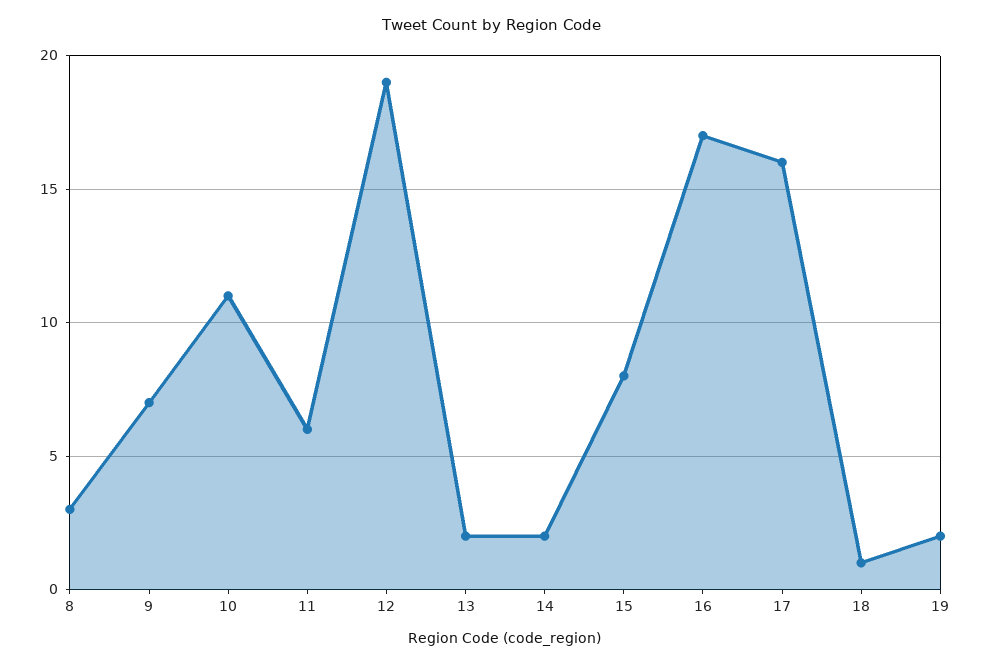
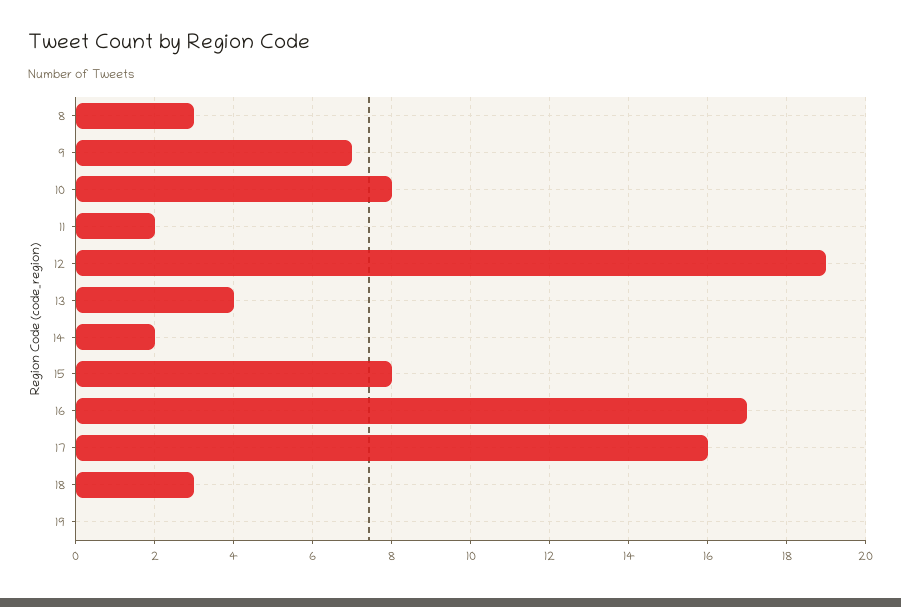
10: 11 -> 8
11: 6 -> 2
13: 2 -> 4
18: 1 -> 3
19: 2 -> 0

